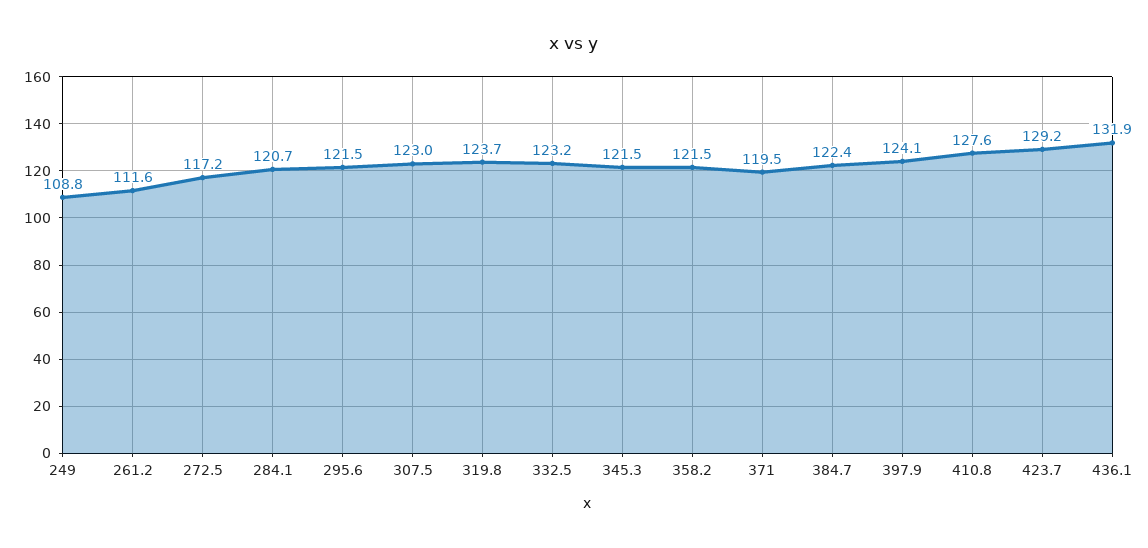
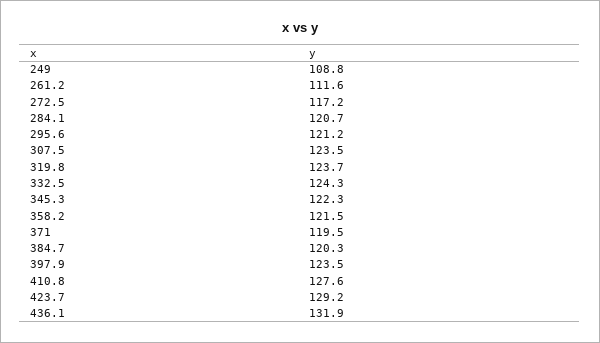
295.6: 121.5 -> 121.2
307.5: 123 -> 123.5
332.5: 123.2 -> 124.3
345.3: 121.5 -> 122.3
384.7: 122.4 -> 120.3
397.9: 124.1 -> 123.5

